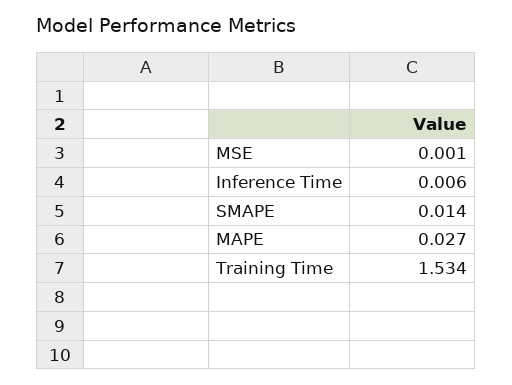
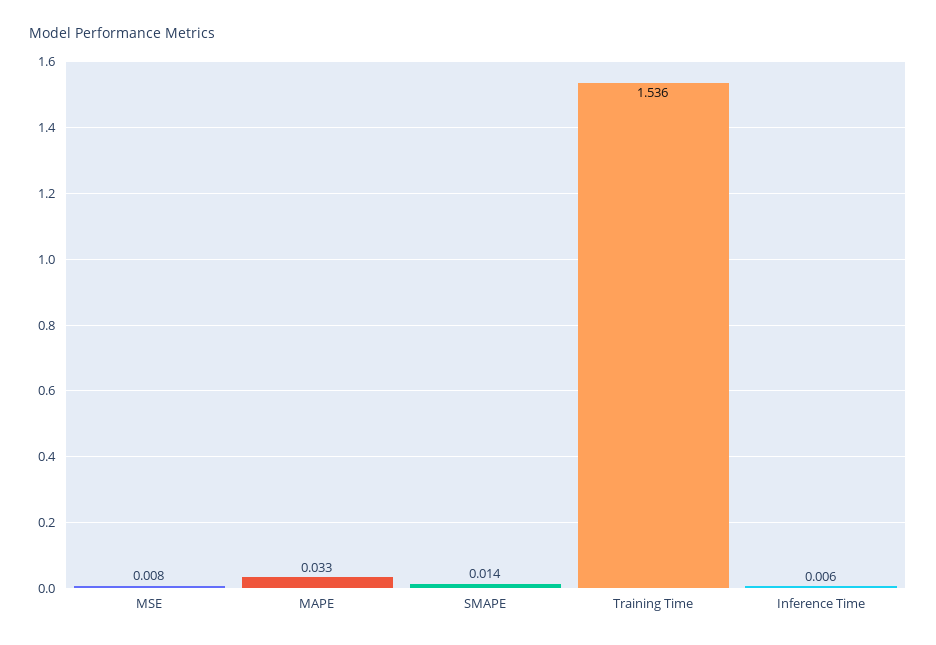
MSE: 0.001 -> 0.008
MAPE: 0.027 -> 0.033
Training Time: 1.534 -> 1.536

